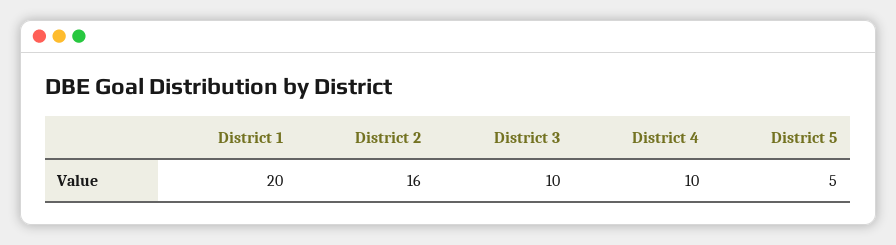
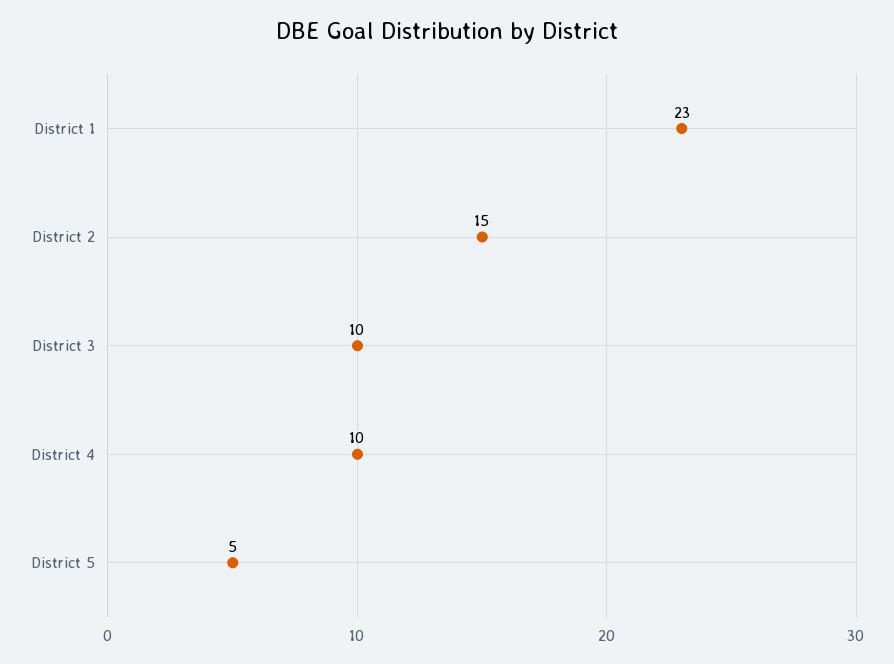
District 1: 20 -> 23
District 2: 16 -> 15

